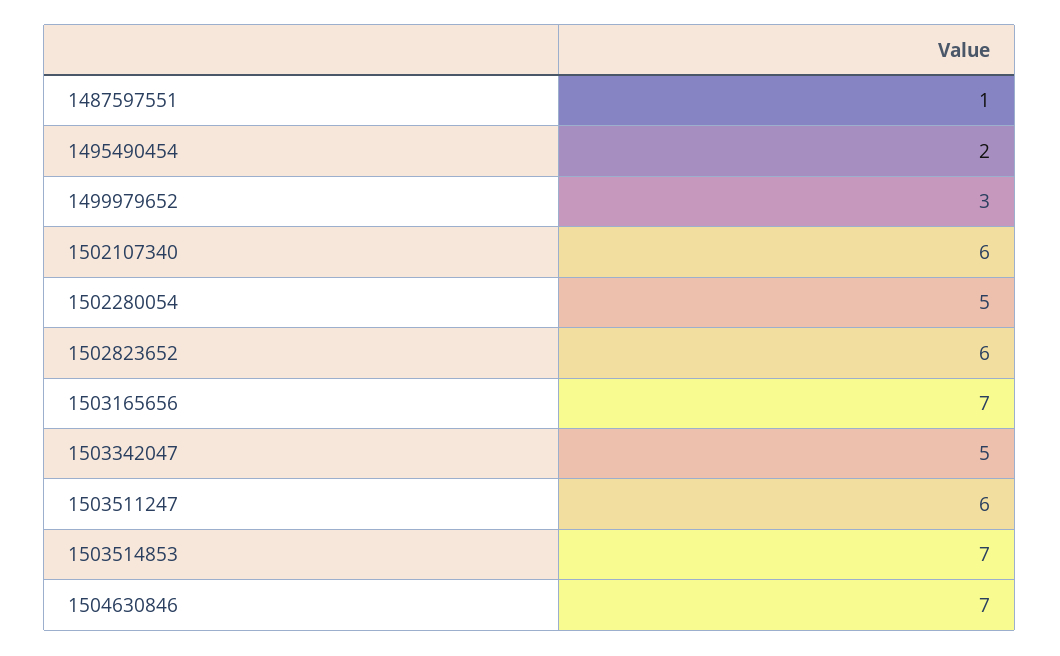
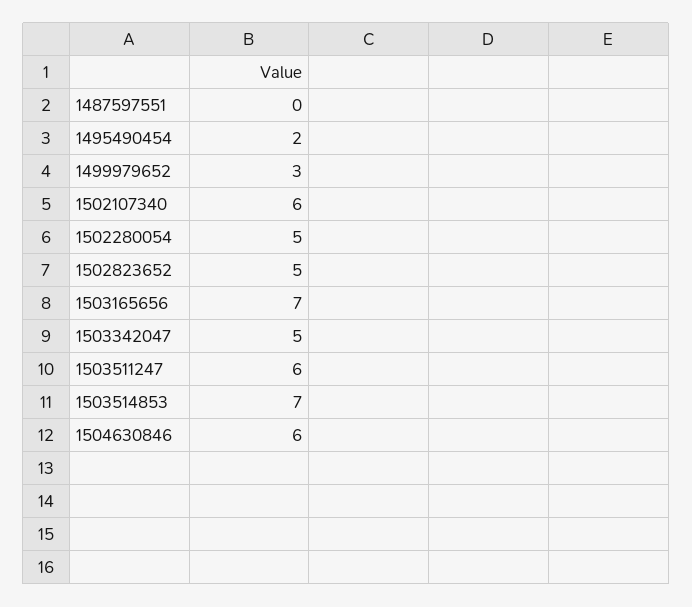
1487597551: 1 -> 0
1502823652: 6 -> 5
1504630846: 7 -> 6

